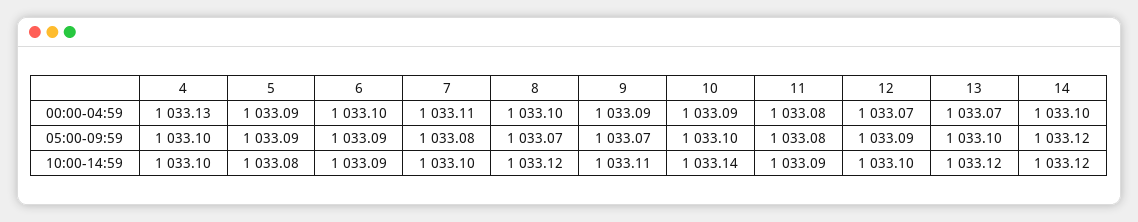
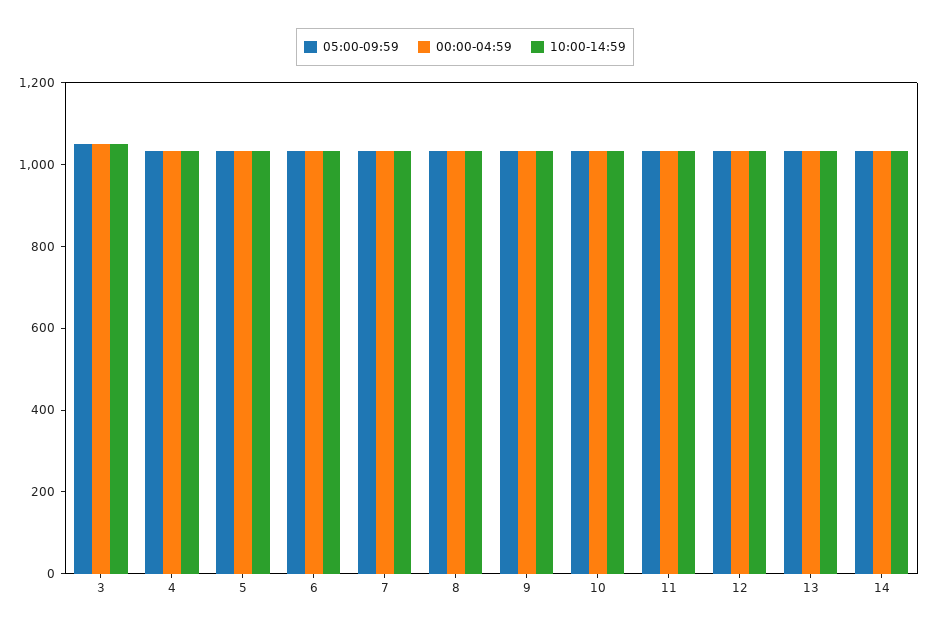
05:00-09:59, 3: none -> 1050
00:00-04:59, 3: none -> 1050
10:00-14:59, 3: none -> 1050

